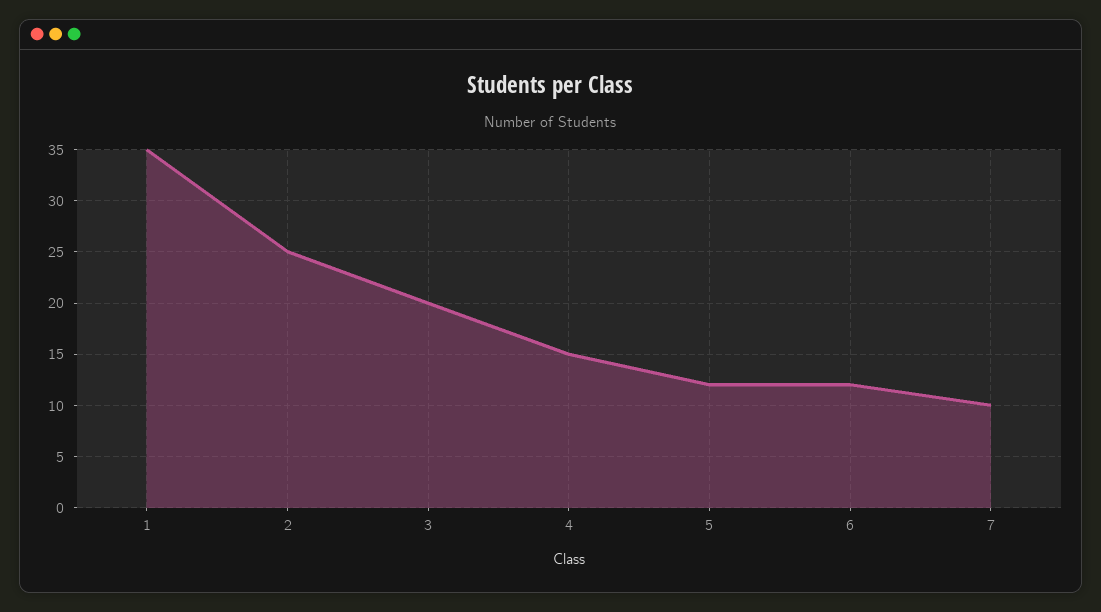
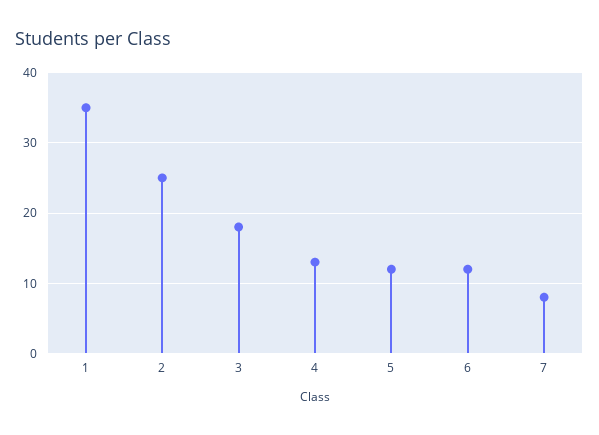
3: 20 -> 18
4: 15 -> 13
7: 10 -> 8

